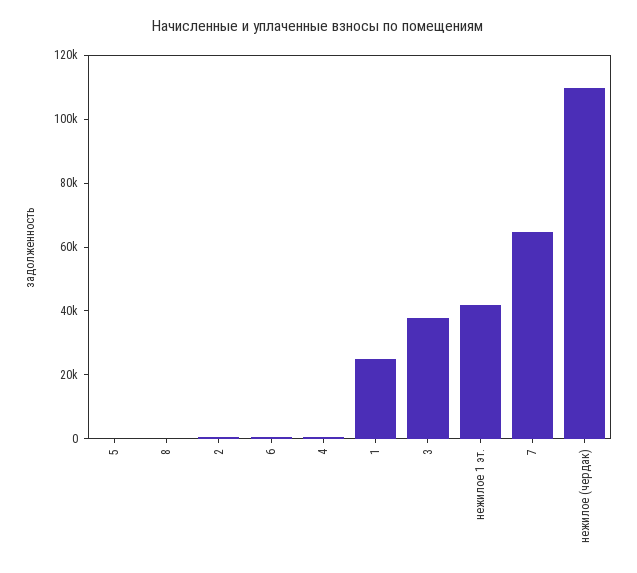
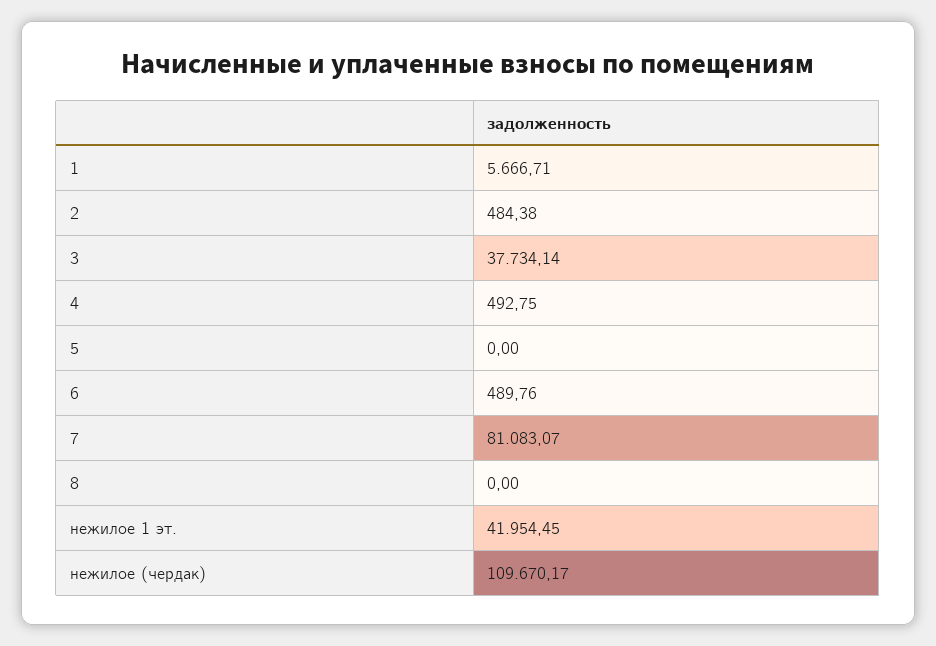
1: 25000 -> 5666.71
7: 65000 -> 81083.07

